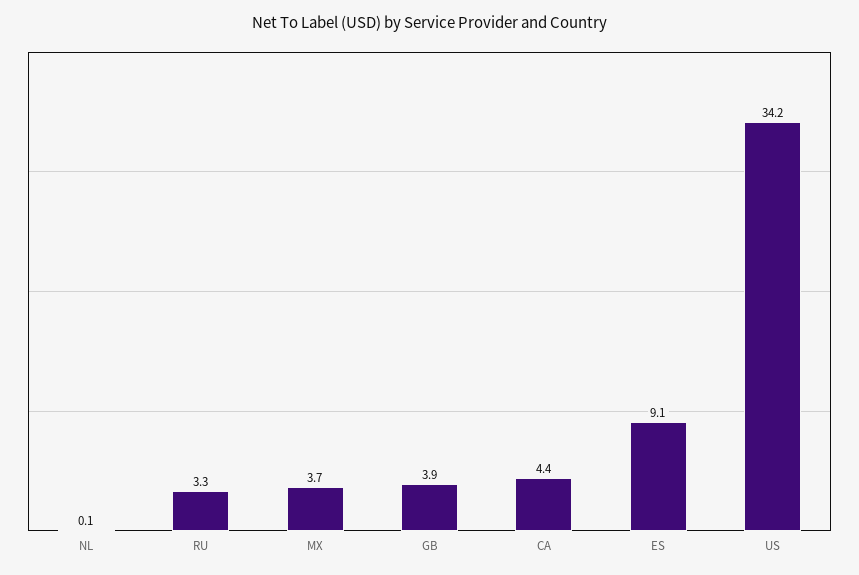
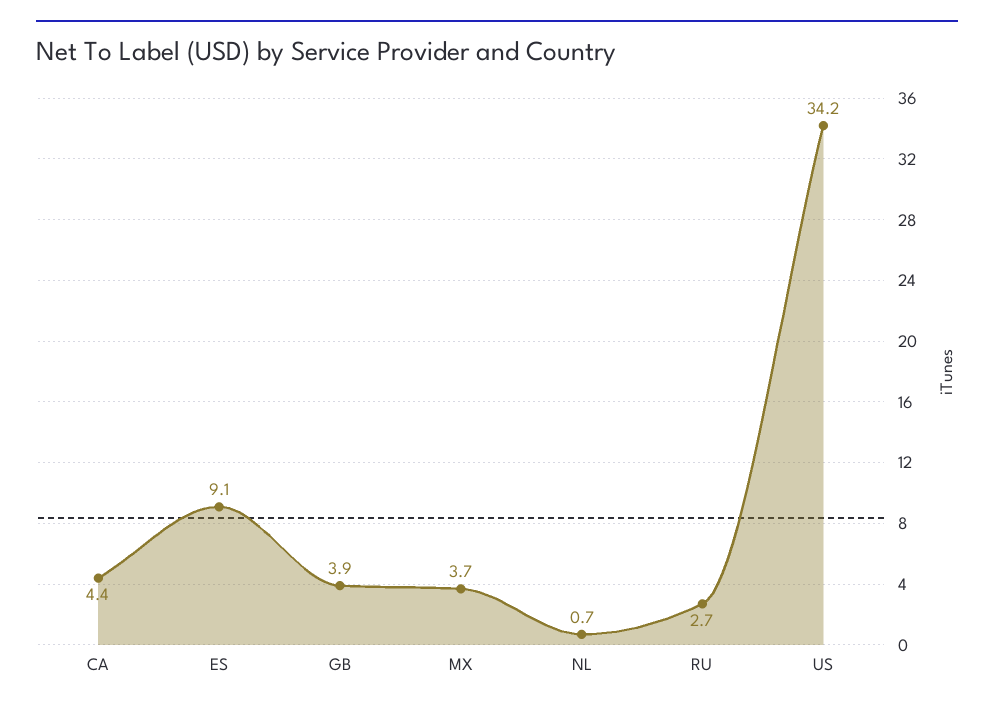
NL: 0.1 -> 0.7
RU: 3.3 -> 2.7

